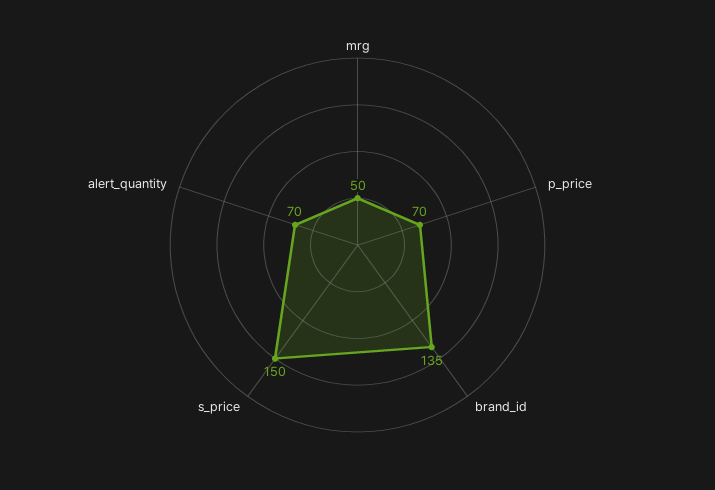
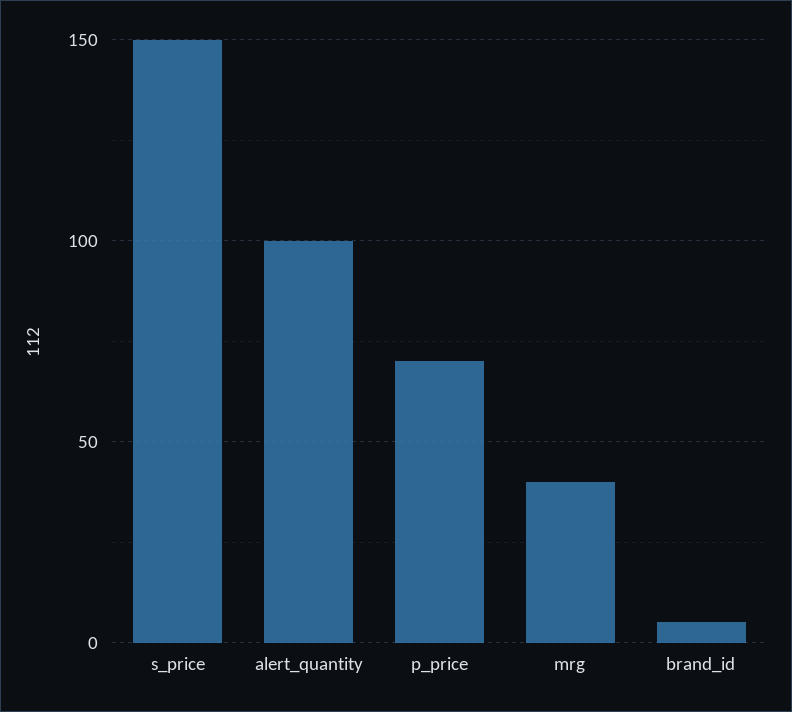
mrg: 50 -> 40
brand_id: 135 -> 5
alert_quantity: 70 -> 100

